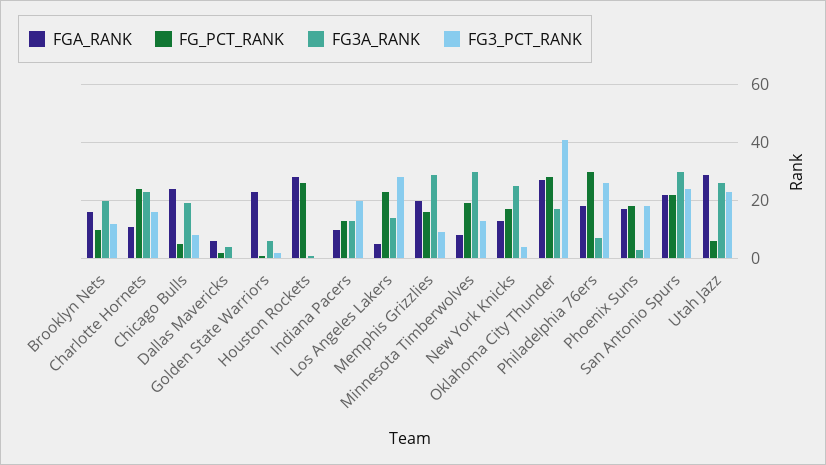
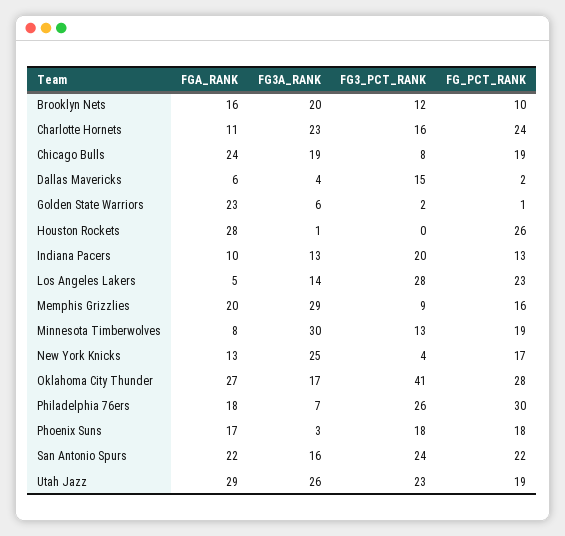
FG_PCT_RANK, Chicago Bulls: 5 -> 19
FG3_PCT_RANK, Dallas Mavericks: 0 -> 15
FG3A_RANK, San Antonio Spurs: 30 -> 16
FG_PCT_RANK, Utah Jazz: 5 -> 19

